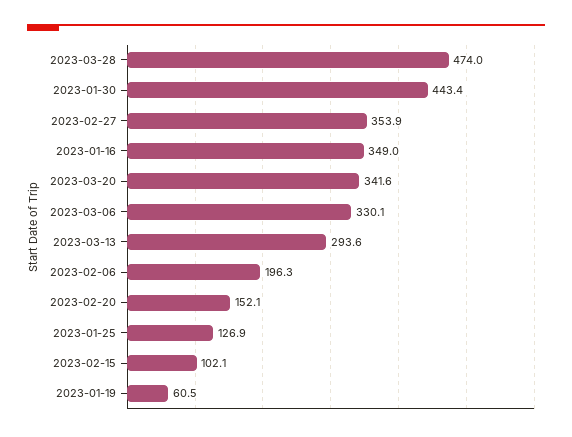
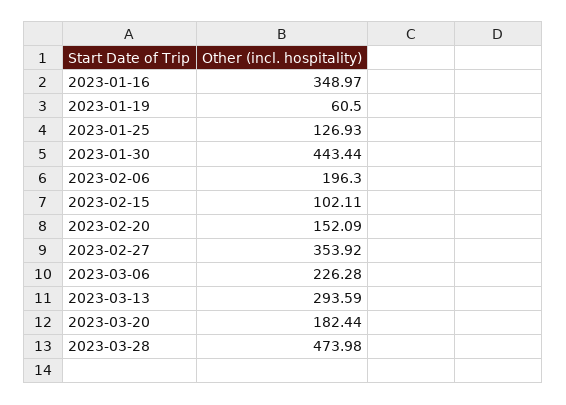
2023-03-20: 341.6 -> 182.44
2023-03-06: 330.1 -> 226.28

